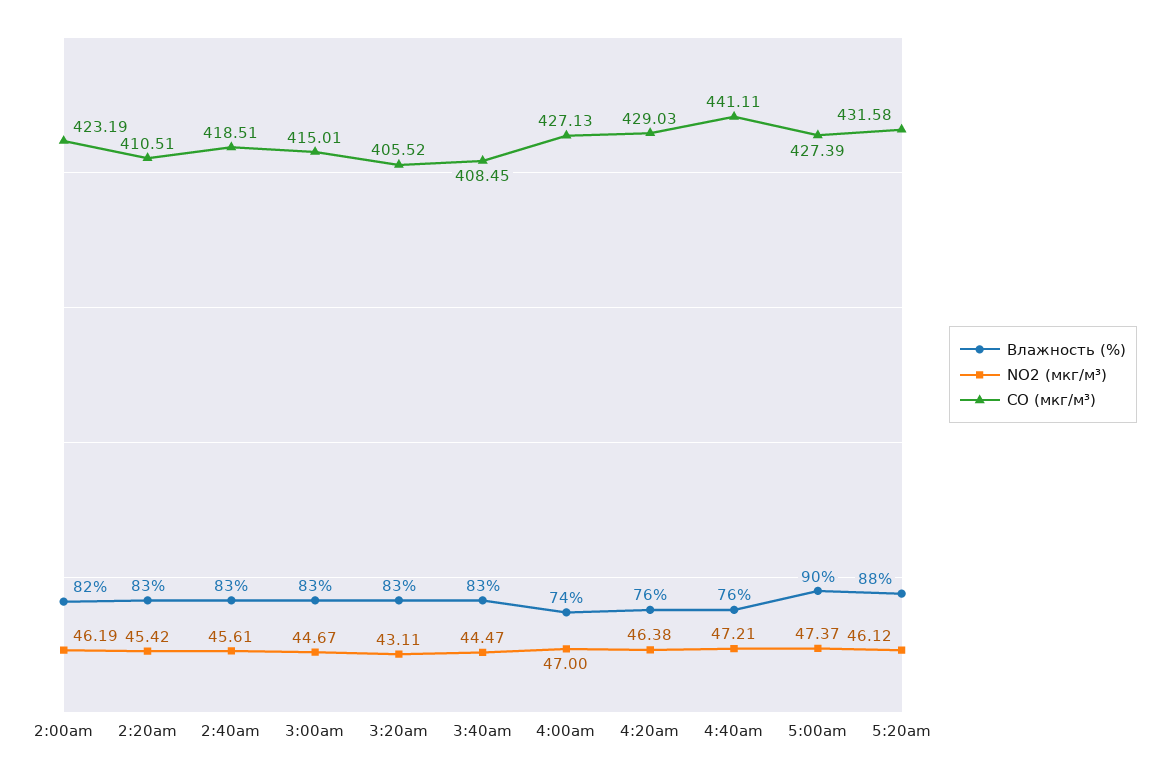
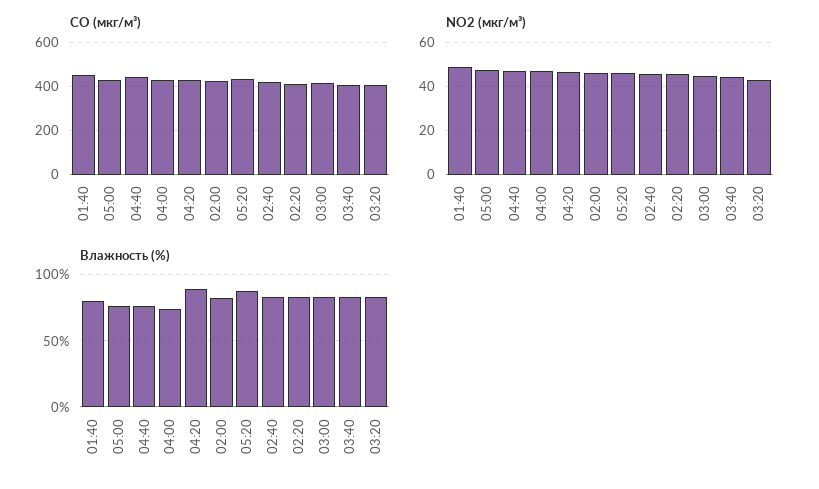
Влажность (%), 4:20am: 76 -> 90
Влажность (%), 5:00am: 90 -> 75
CO (мкг/м³), 01:40: none -> 450
NO2 (мкг/м³), 01:40: none -> 50
Влажность (%), 01:40: none -> 80

